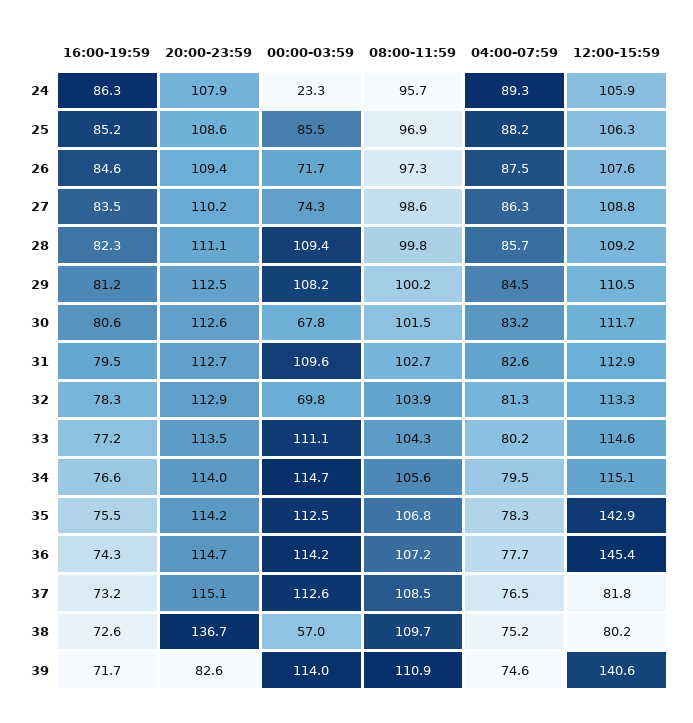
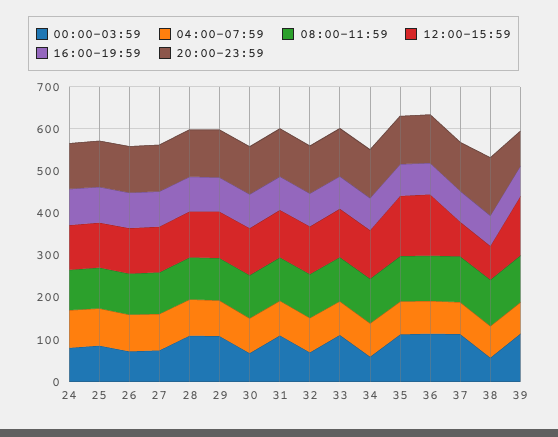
00:00-03:59, 24: 23.3 -> 80
00:00-03:59, 34: 114.7 -> 60

